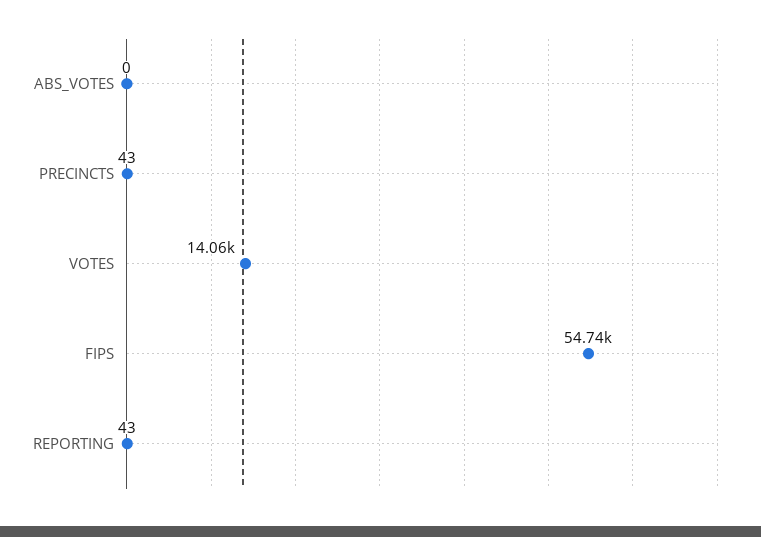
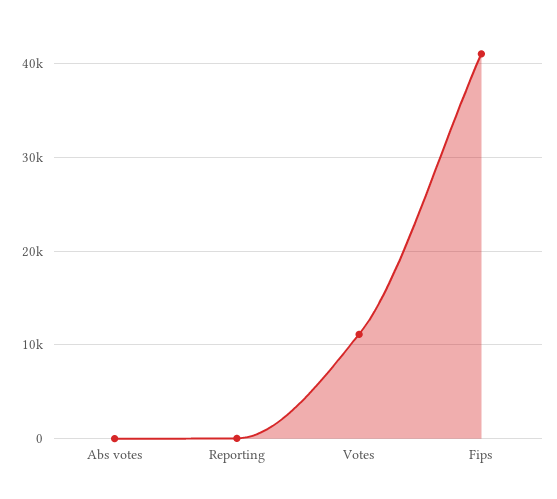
PRECINCTS: 43 -> none
VOTES: 14060 -> 11000
FIPS: 54740 -> 41000

